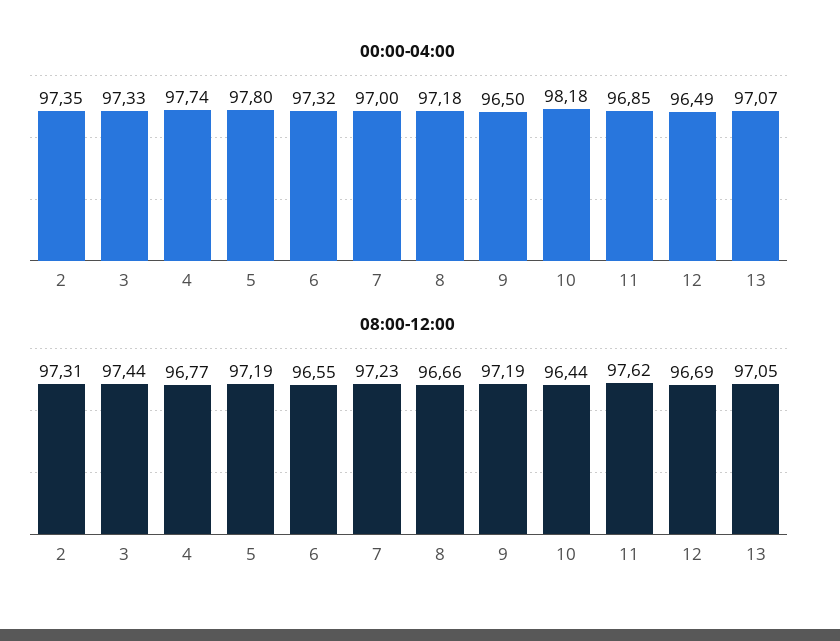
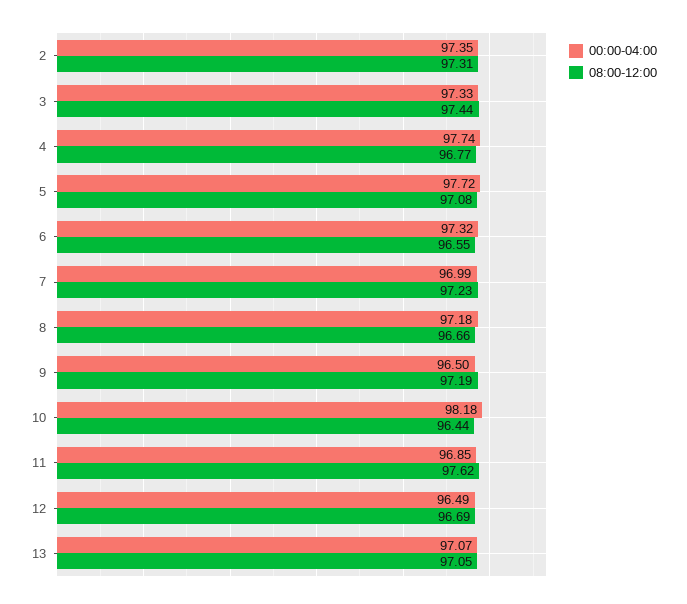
00:00-04:00, 5: 97.8 -> 97.72
00:00-04:00, 7: 97 -> 96.99
08:00-12:00, 5: 97.19 -> 97.08

